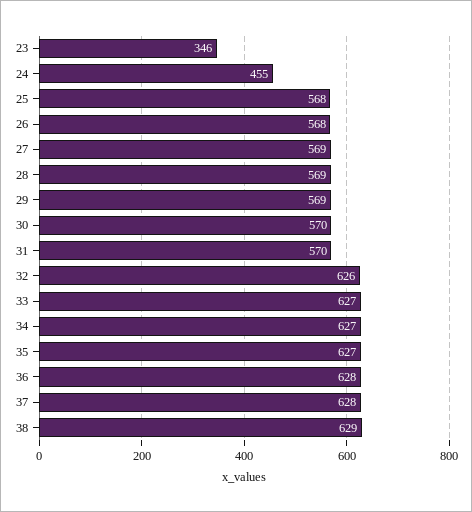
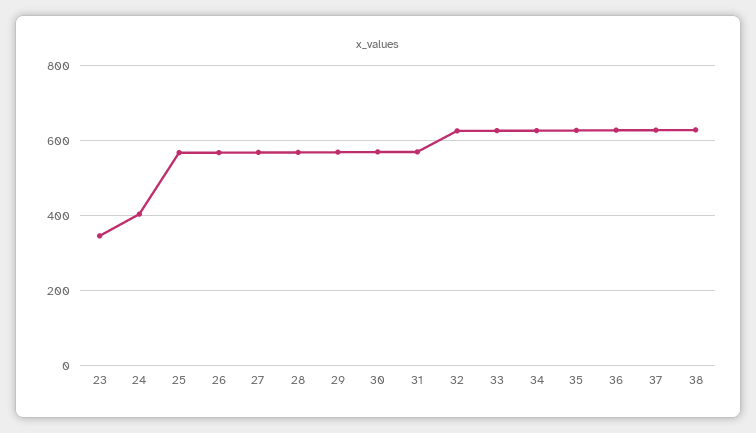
24: 455 -> 400

